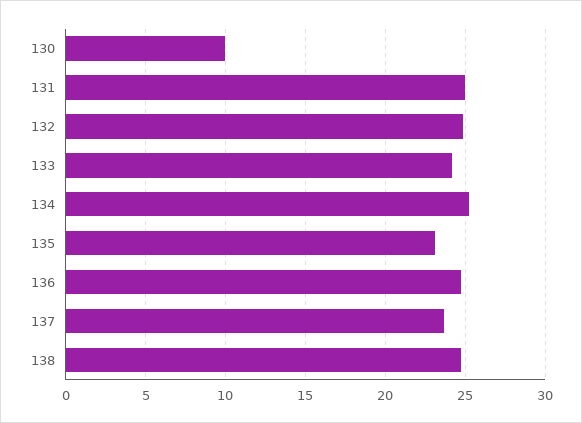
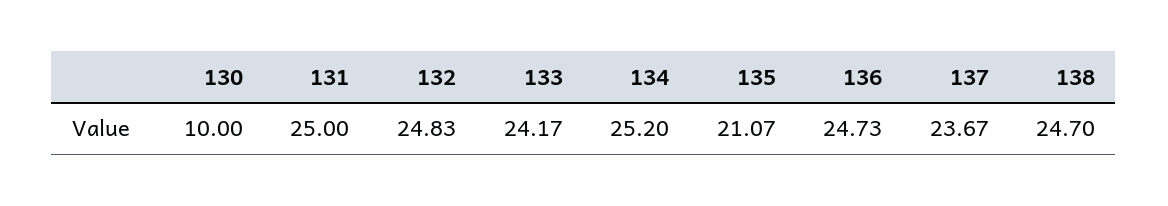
135: 23 -> 21.07

